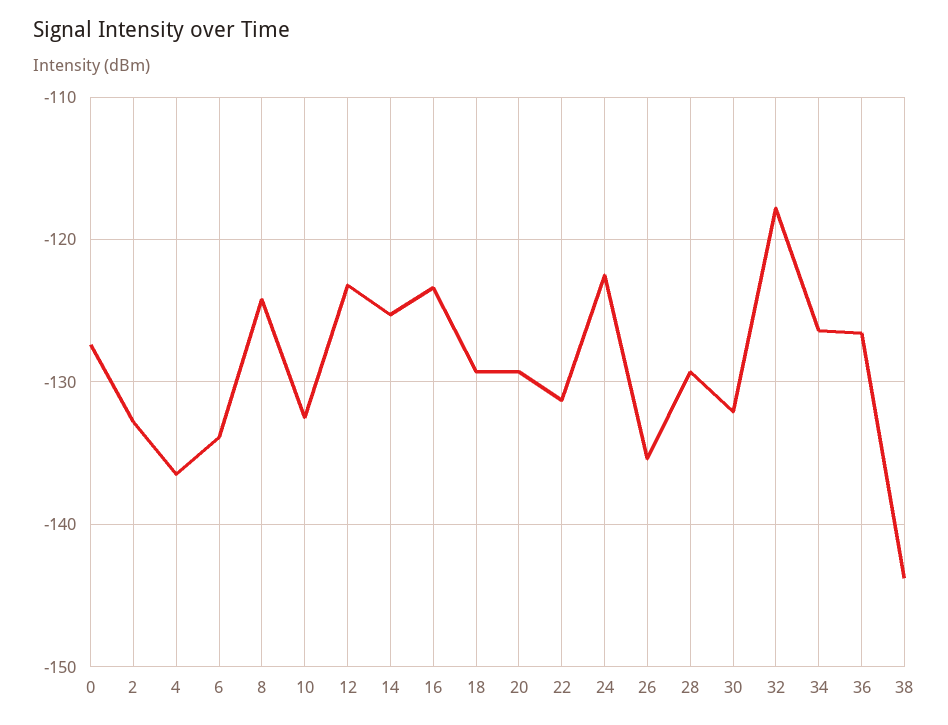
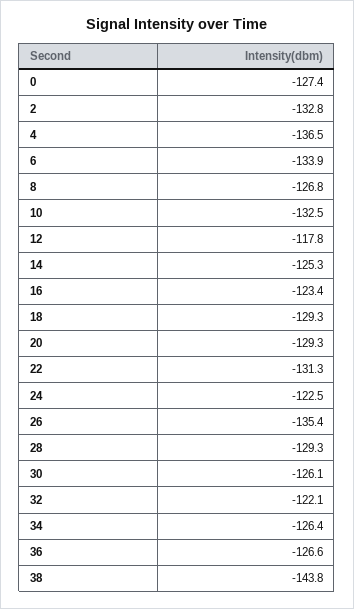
8: -124 -> -126.8
12: -123 -> -117.8
30: -132 -> -126.1
32: -118 -> -122.1

